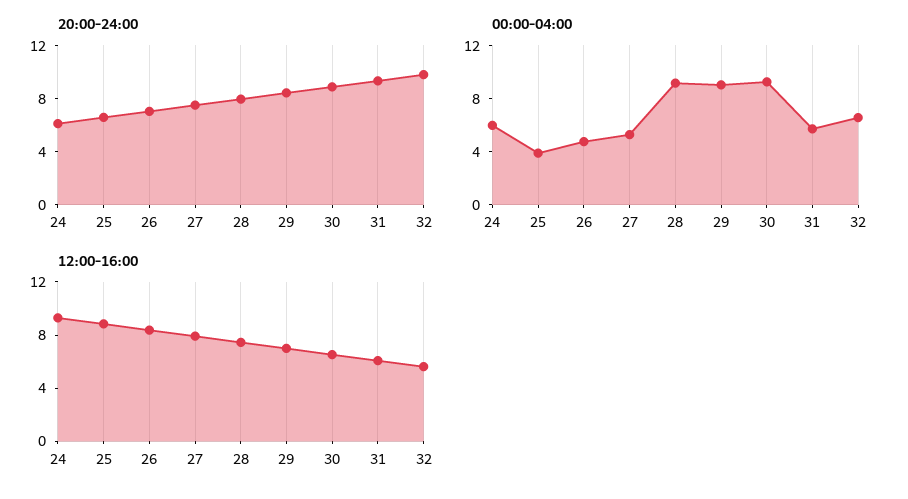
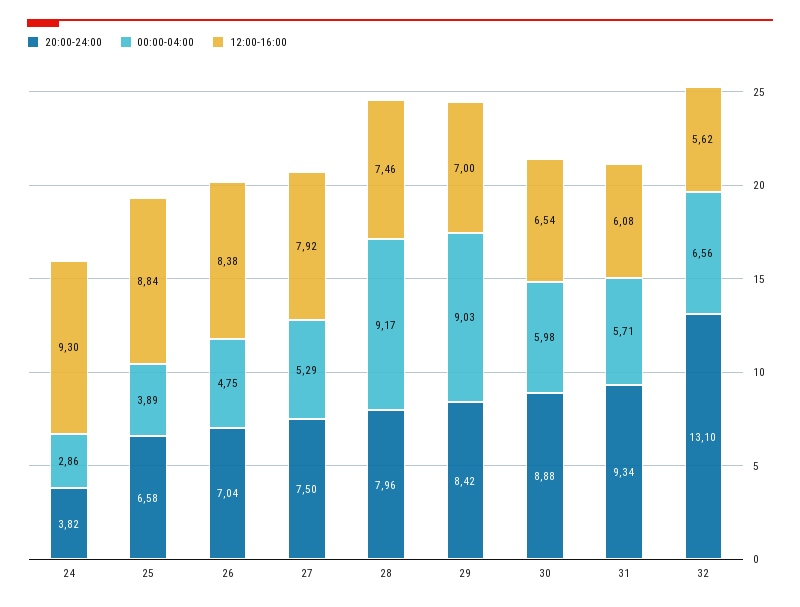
20:00-24:00, 24: 6 -> 3.82
20:00-24:00, 32: 10 -> 13.1
00:00-04:00, 24: 6 -> 2.86
00:00-04:00, 30: 9 -> 5.98

